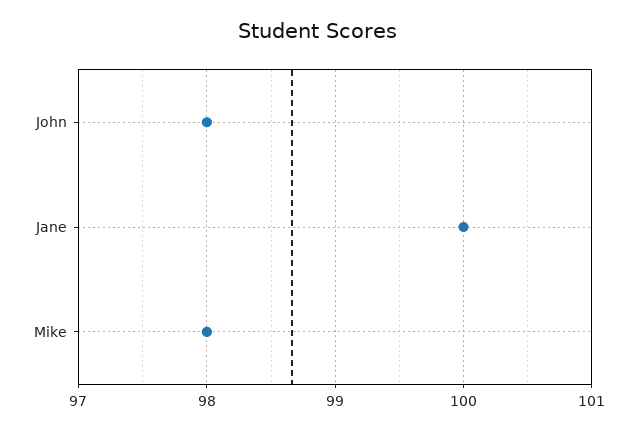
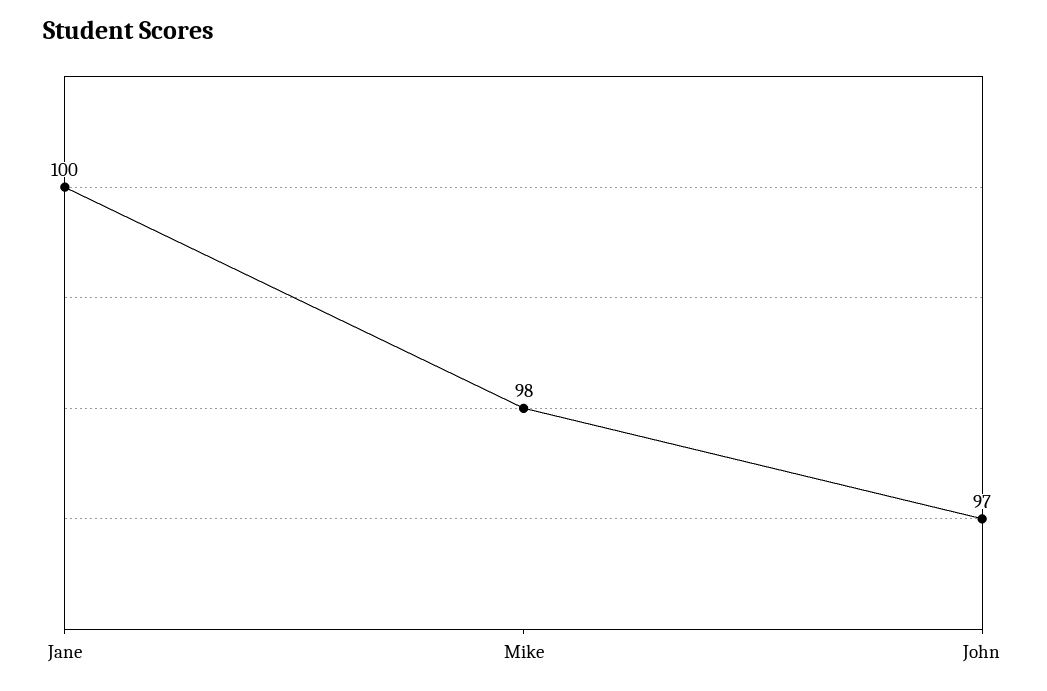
John: 98 -> 97

